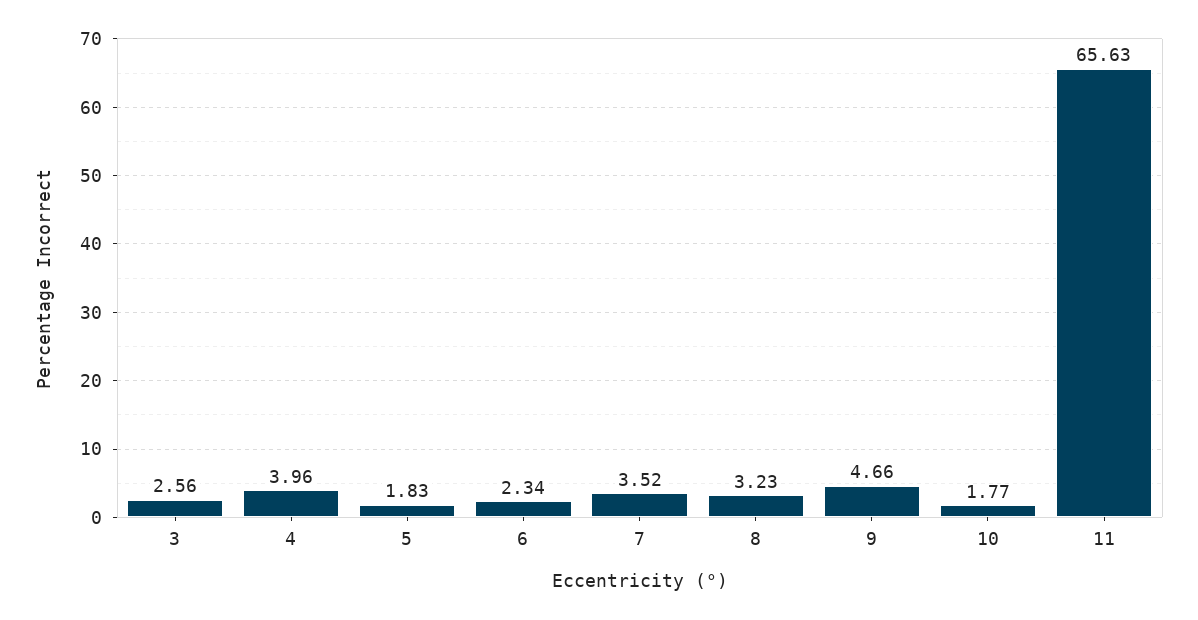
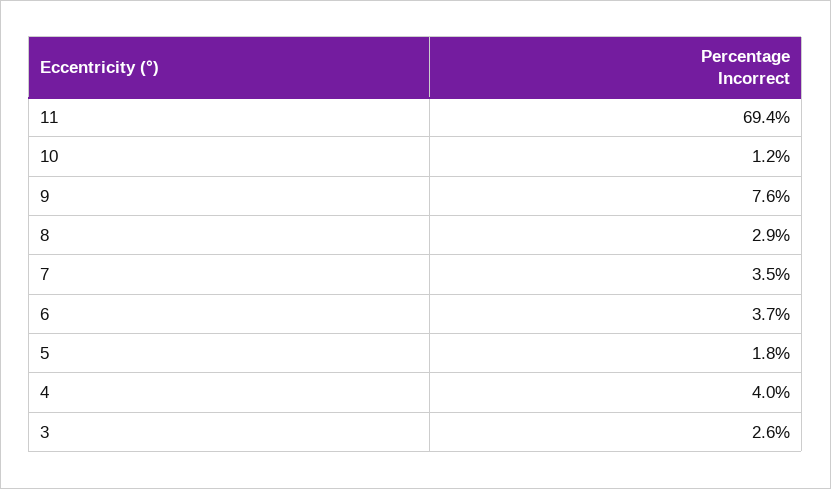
6: 2.34 -> 3.7
8: 3.23 -> 2.9
9: 4.66 -> 7.6
10: 1.77 -> 1.2
11: 65.63 -> 69.4

